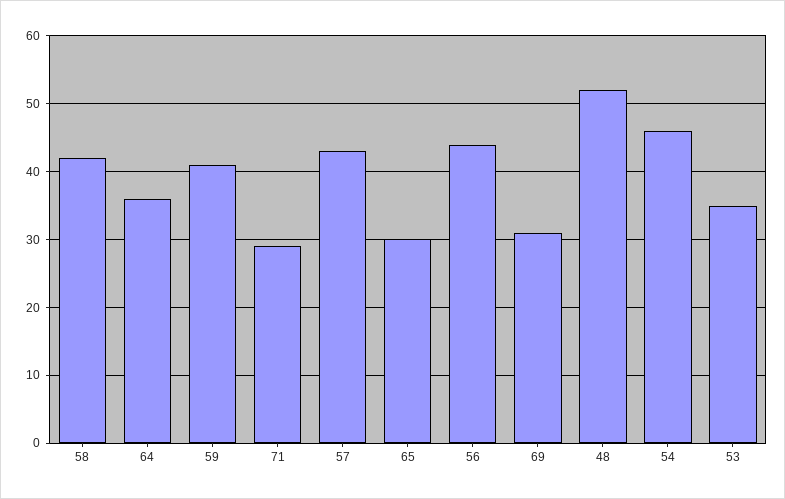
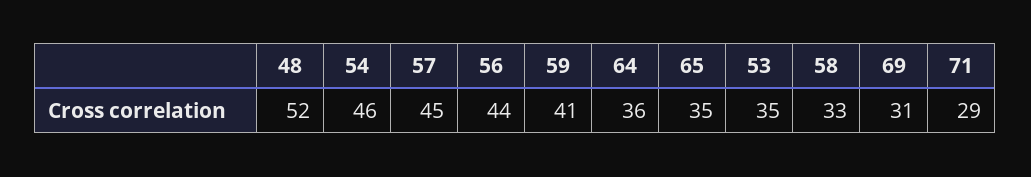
58: 42 -> 33
57: 43 -> 45
65: 30 -> 35

